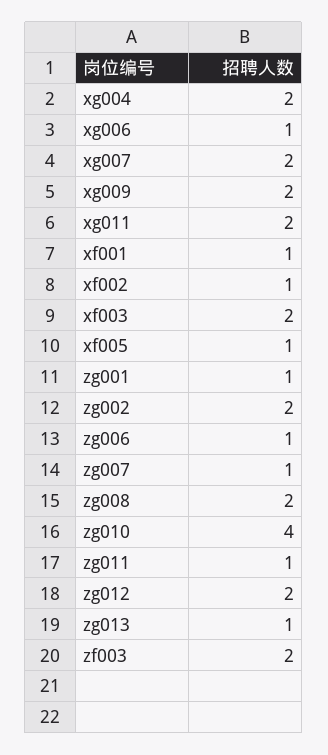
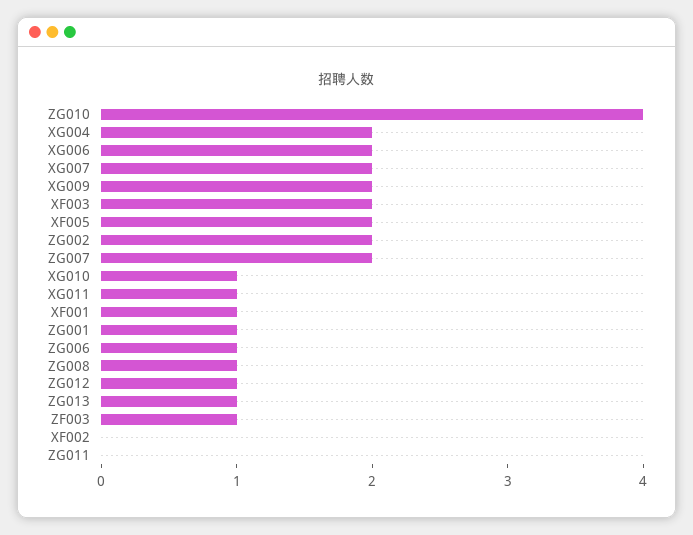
xg006: 1 -> 2
xg011: 2 -> 1
xf002: 1 -> 0
xf005: 1 -> 2
zg007: 1 -> 2
zg008: 2 -> 1
zg011: 1 -> 0
zg012: 2 -> 1
zf003: 2 -> 1
XG010: none -> 1

